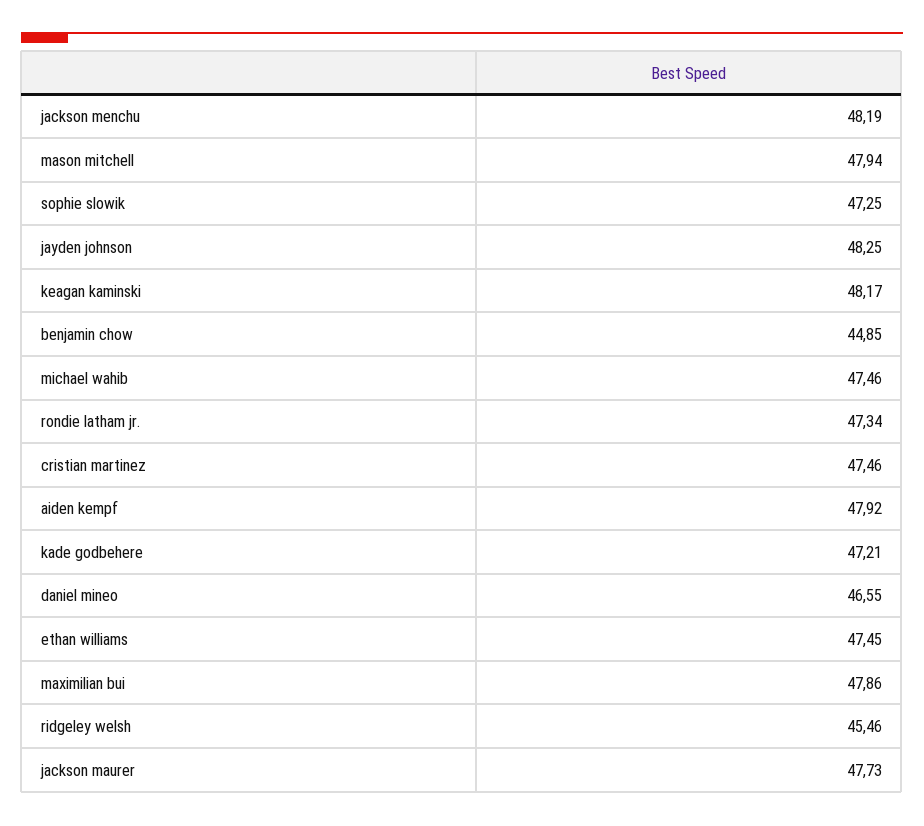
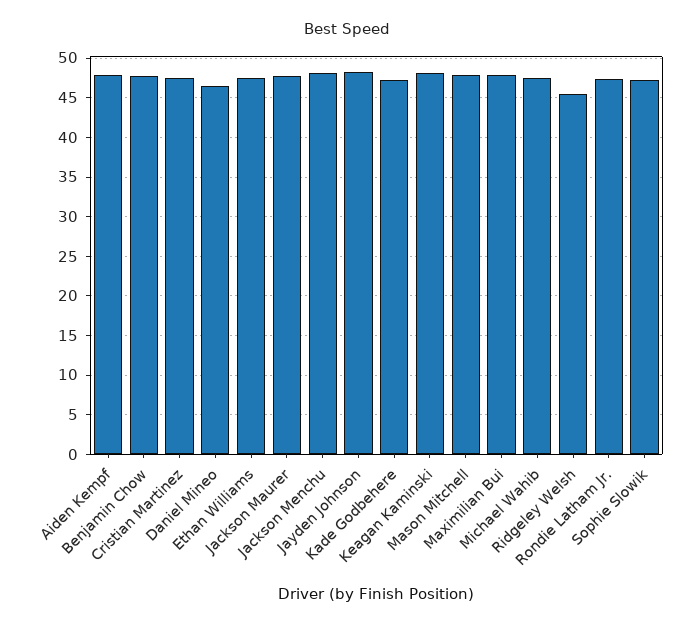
benjamin chow: 44.85 -> 48

